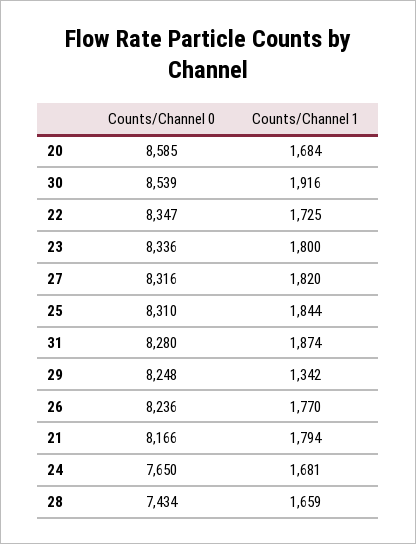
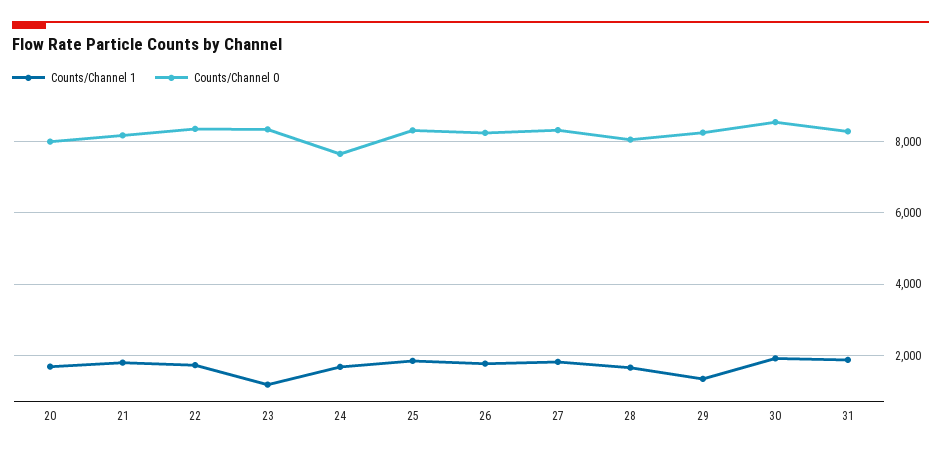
Counts/Channel 0, 20: 8585 -> 8000
Counts/Channel 1, 23: 1800 -> 1200
Counts/Channel 0, 28: 7434 -> 8000

